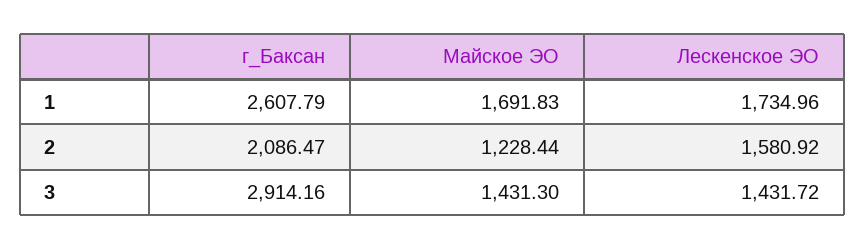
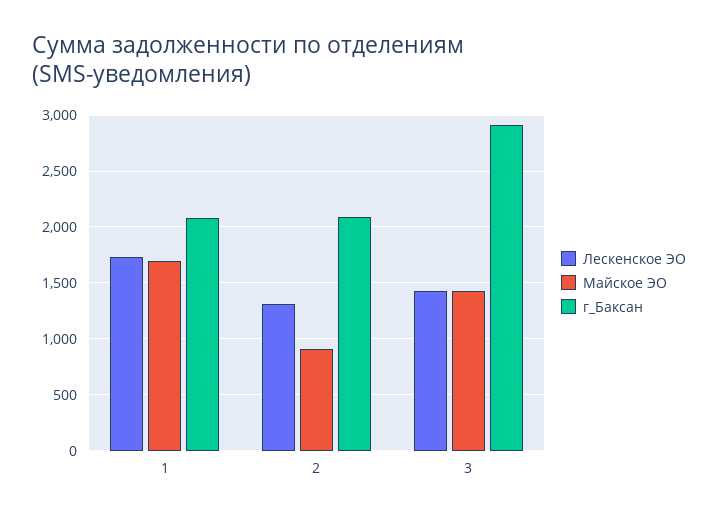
г_Баксан, 1: 2607.79 -> 2100
Майское ЭО, 2: 1228.44 -> 900
Лескенское ЭО, 2: 1580.92 -> 1300

